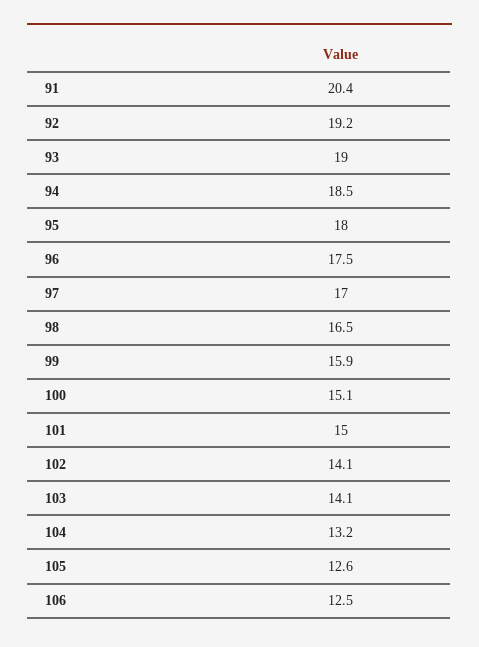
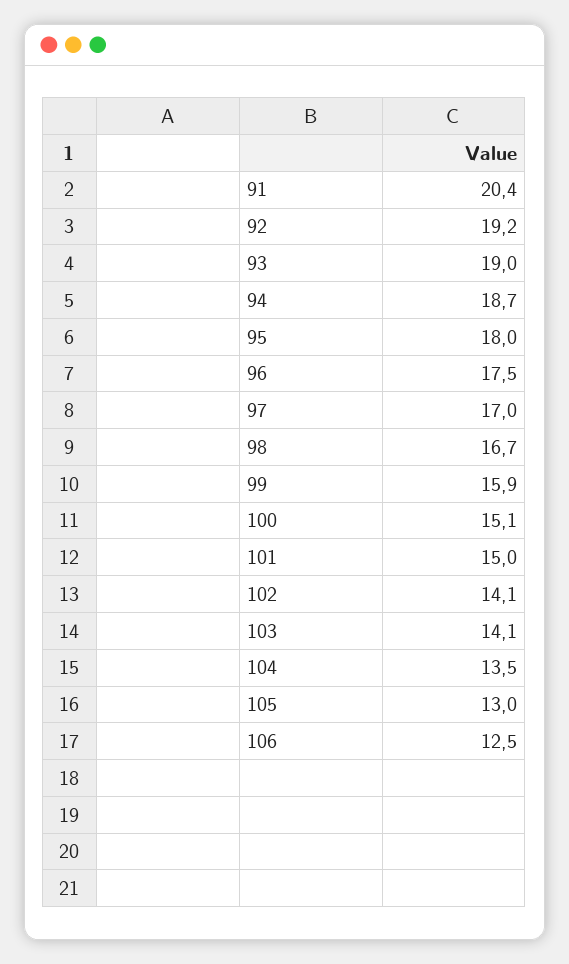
94: 18.5 -> 18.7
98: 16.5 -> 16.7
104: 13.2 -> 13.5
105: 12.6 -> 13

